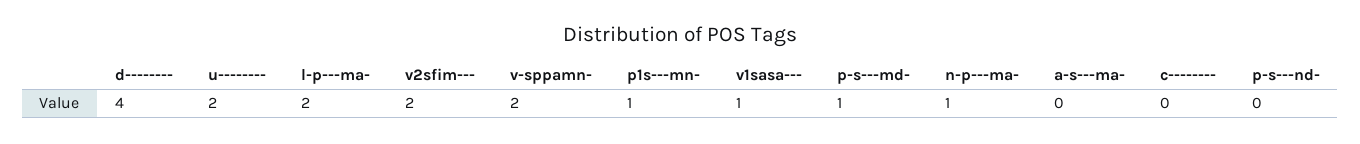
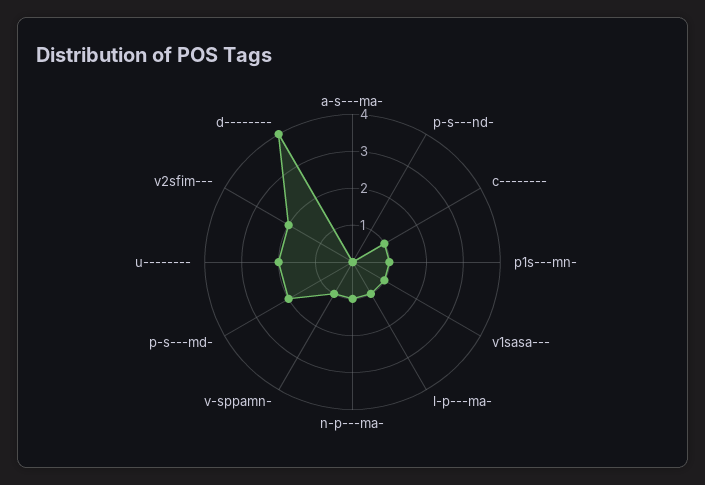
l-p---ma-: 2 -> 1
v-sppamn-: 2 -> 1
p-s---md-: 1 -> 2
c--------: 0 -> 1

